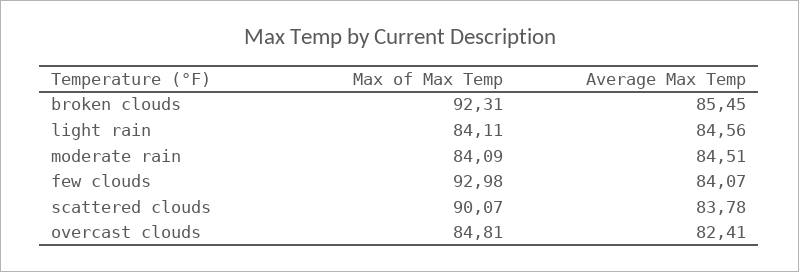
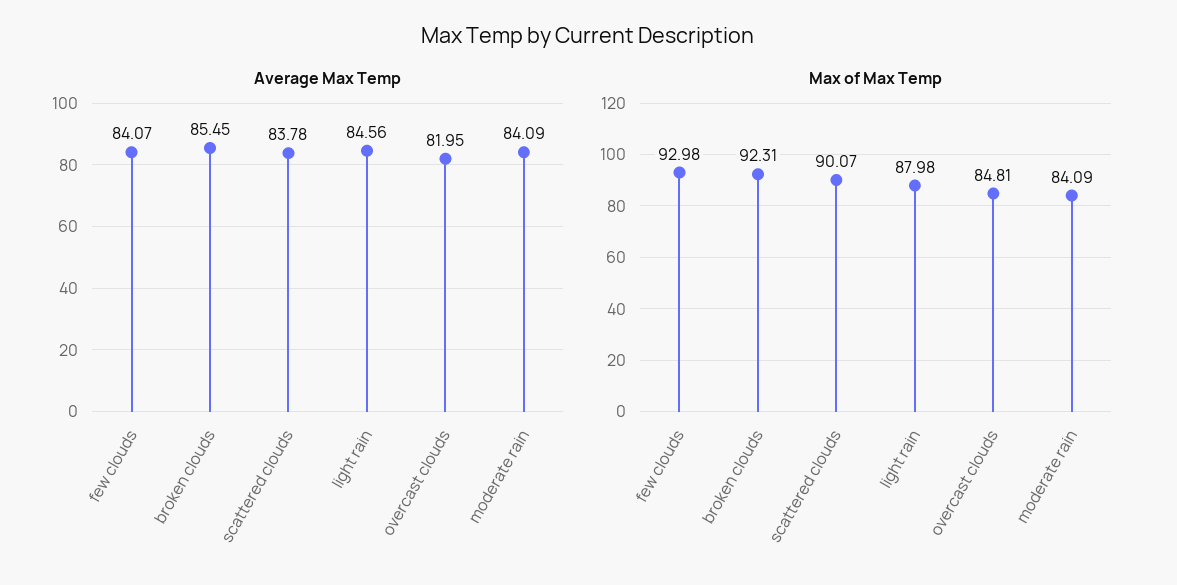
Max of Max Temp, light rain: 84.11 -> 87.98
Average Max Temp, moderate rain: 84.51 -> 84.09
Average Max Temp, overcast clouds: 82.41 -> 81.95

